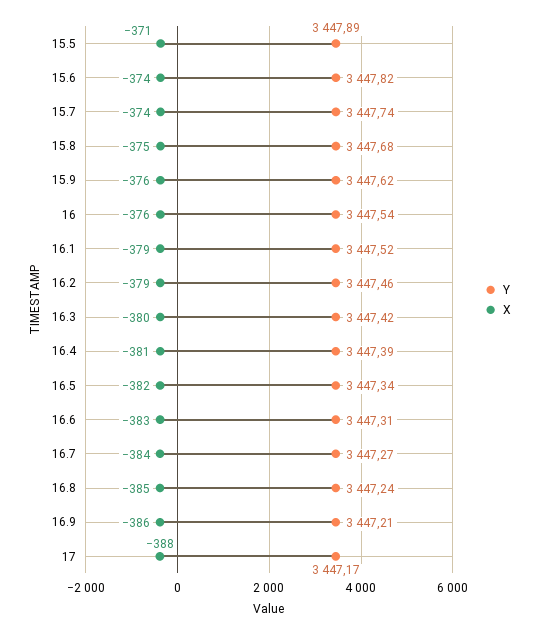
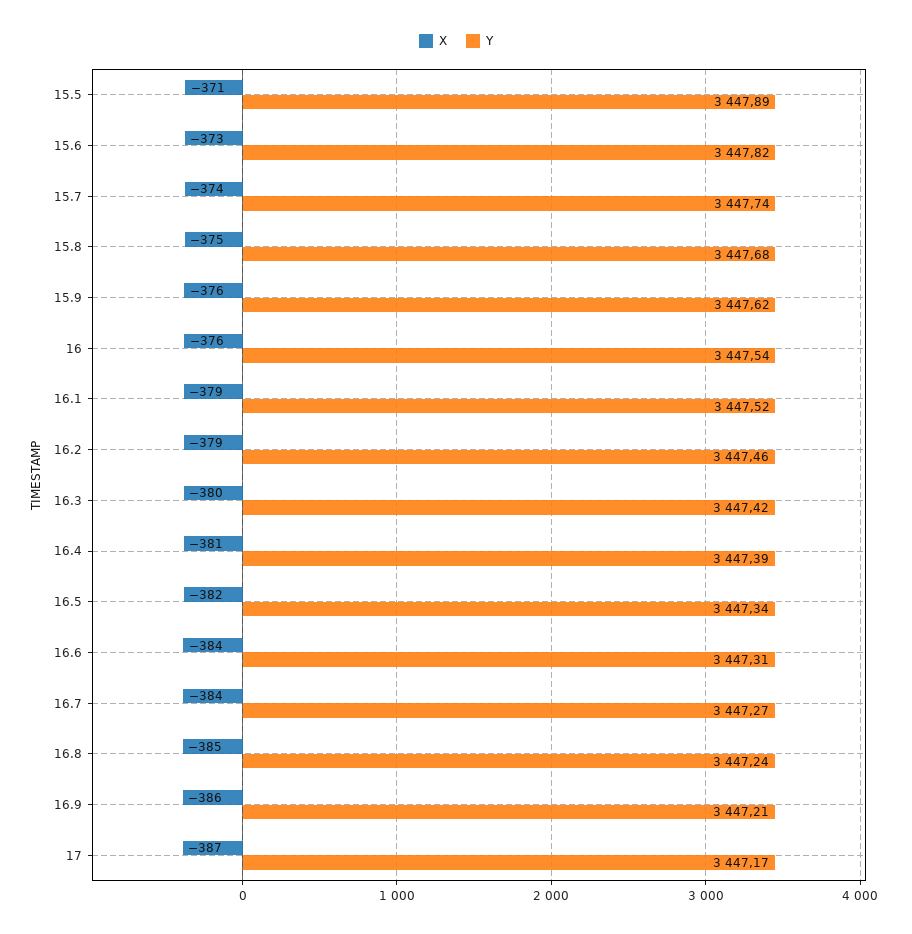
X, 15.6: -374 -> -373
X, 16.6: -383 -> -384
X, 17: -388 -> -387

